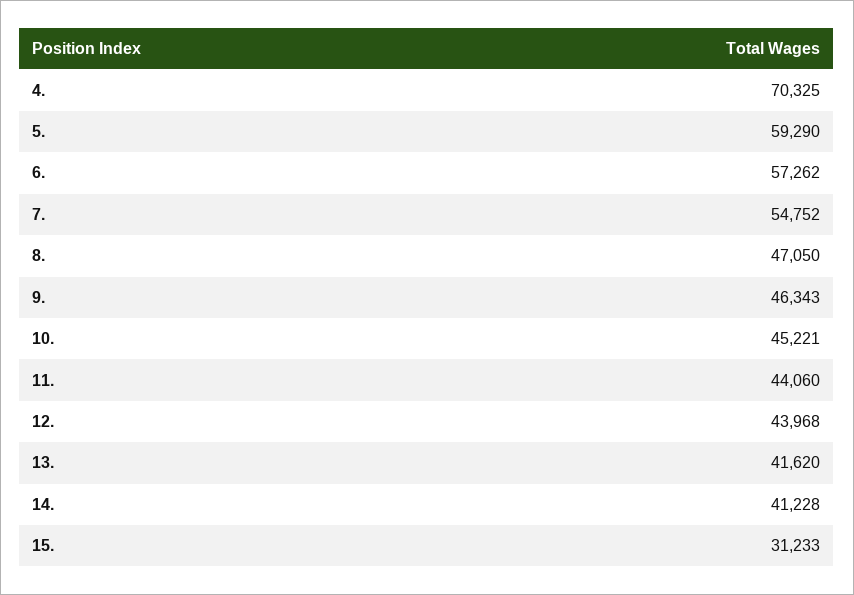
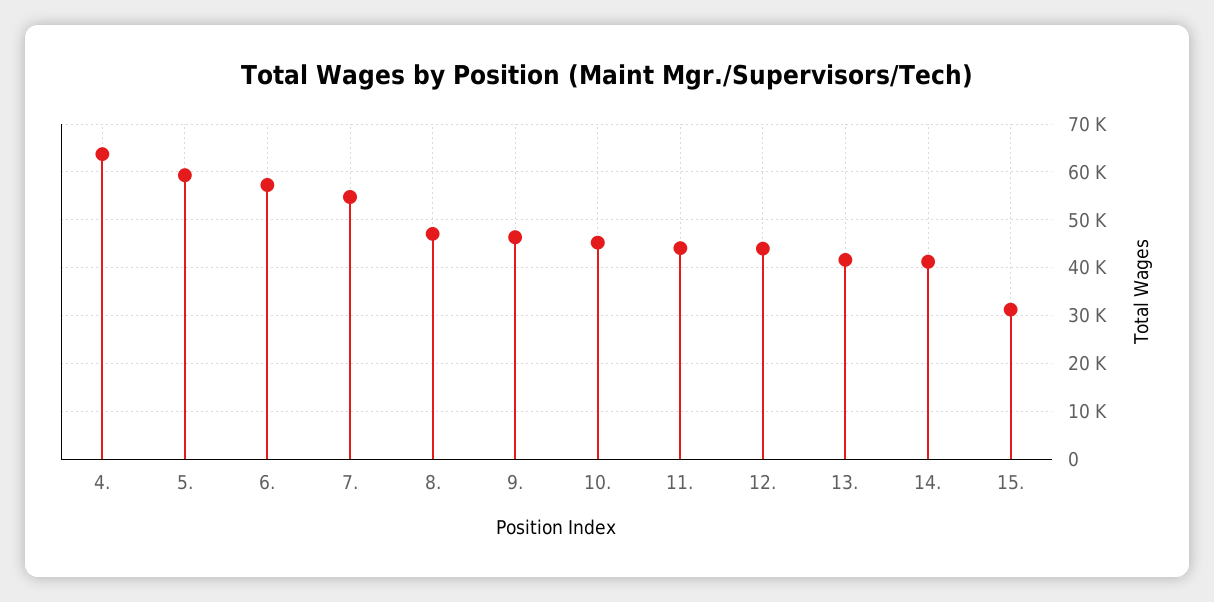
4.: 70325 -> 64000

